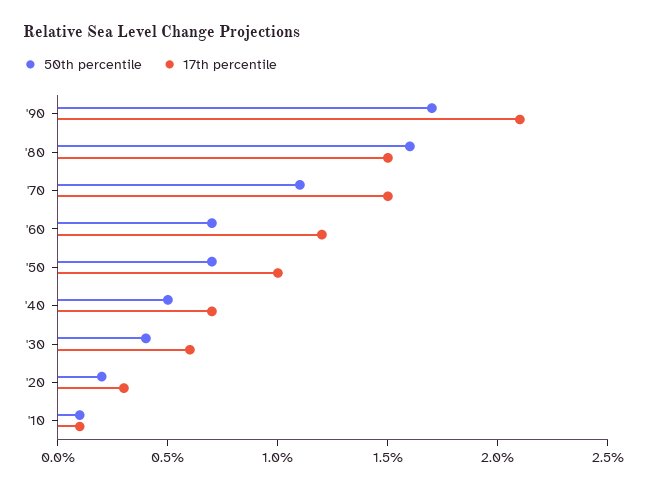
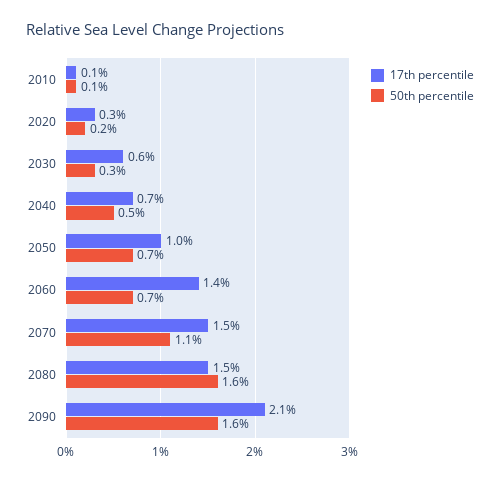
50th percentile, '90: 1.7 -> 1.6
17th percentile, '60: 1.2 -> 1.4
50th percentile, '30: 0.4 -> 0.3

